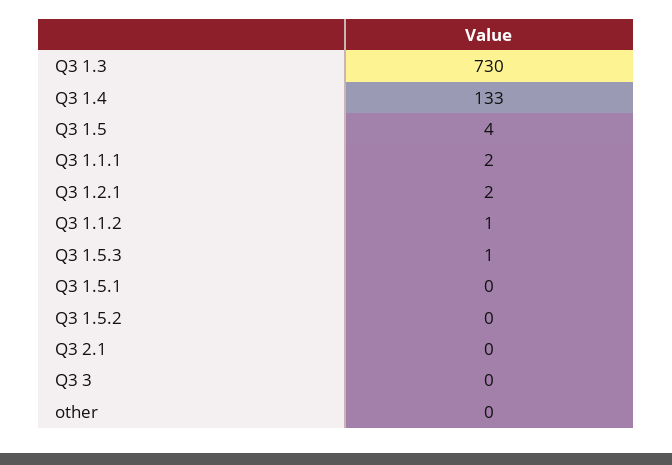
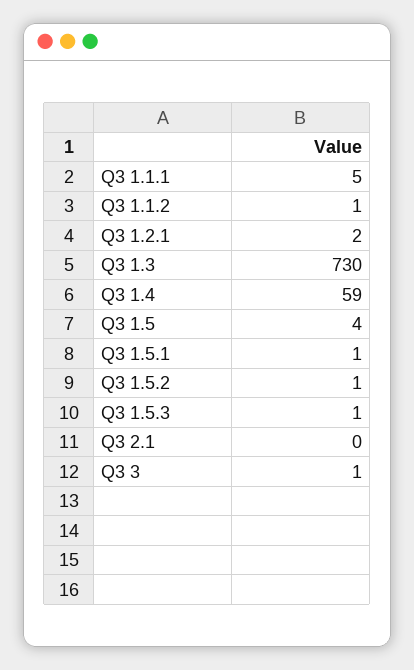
Q3 1.4: 133 -> 59
Q3 1.1.1: 2 -> 5
Q3 1.5.1: 0 -> 1
Q3 1.5.2: 0 -> 1
Q3 3: 0 -> 1
other: 0 -> none

